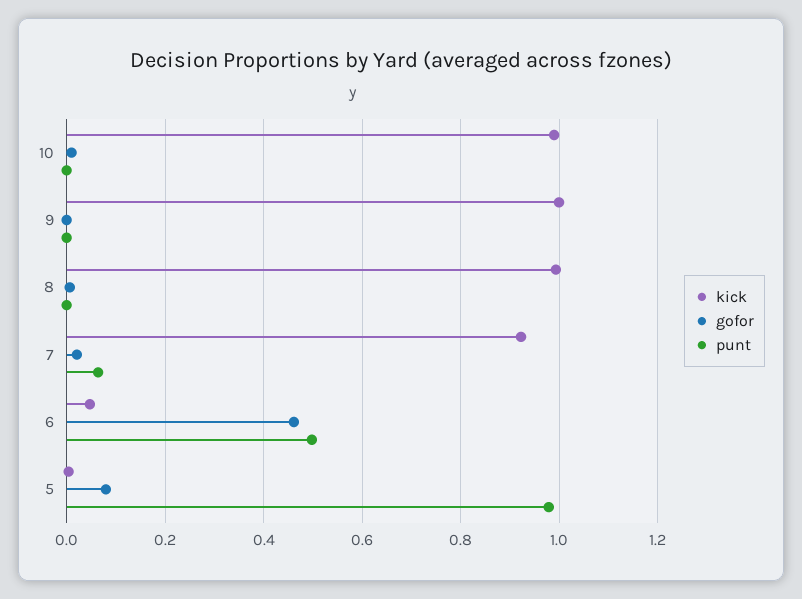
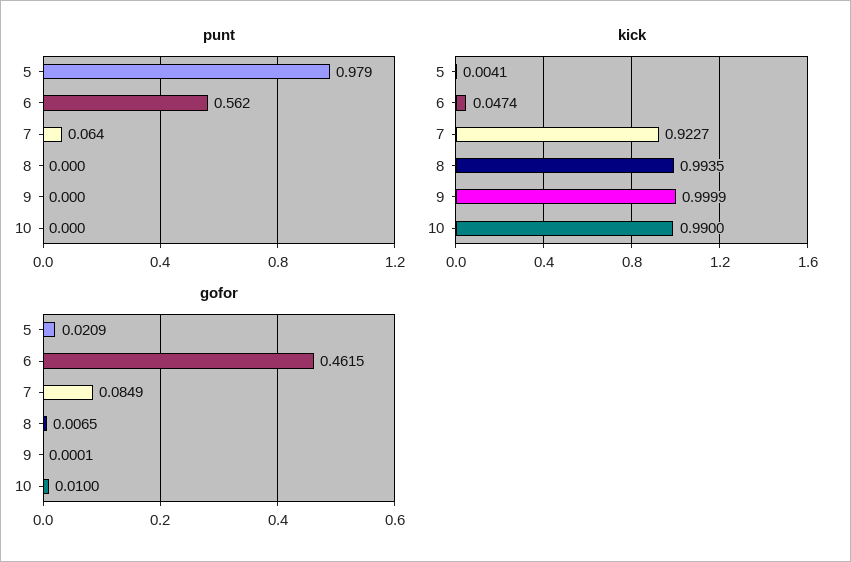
gofor, 7: 0.02 -> 0.0849
punt, 6: 0.5 -> 0.562
gofor, 5: 0.08 -> 0.0209

